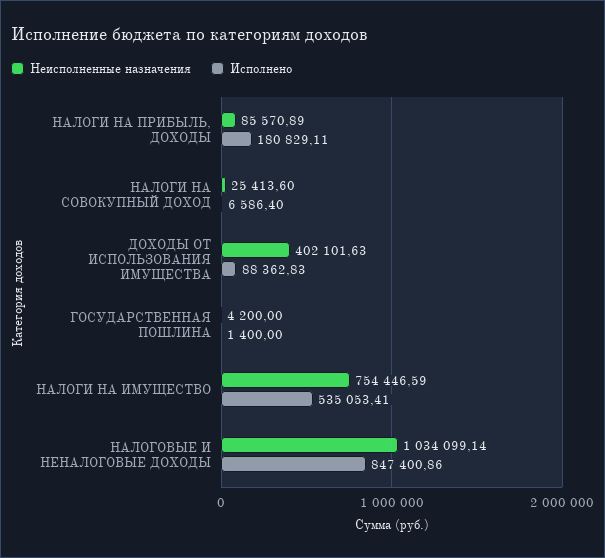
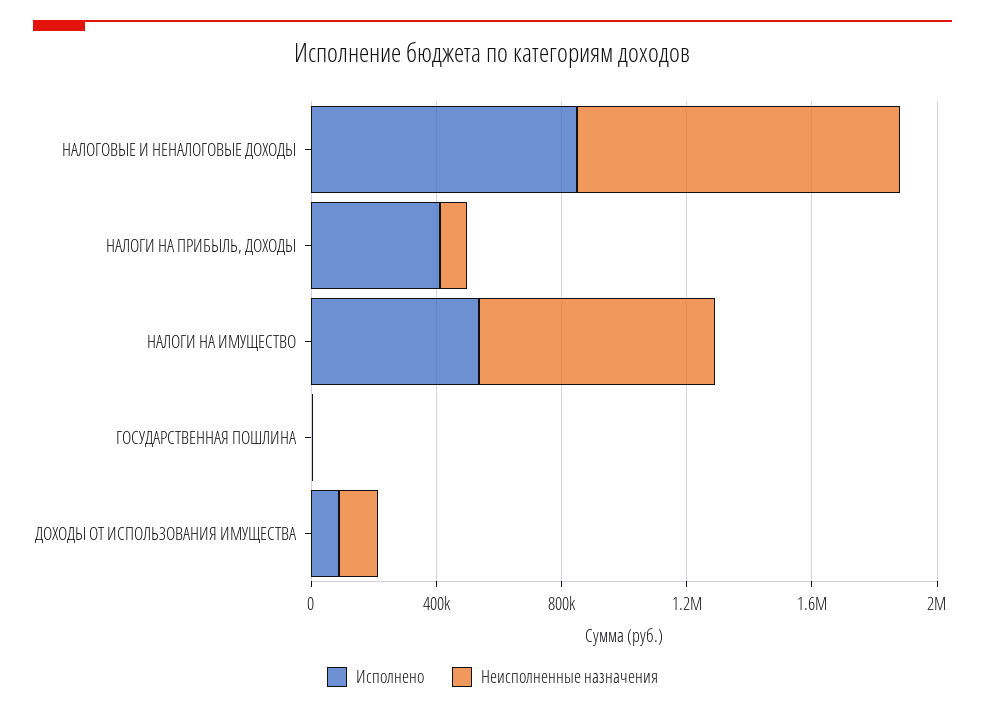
Исполнено, НАЛОГИ НА ПРИБЫЛЬ, ДОХОДЫ: 180829.11 -> 400000
Неисполненные назначения, НАЛОГИ НА СОВОКУПНЫЙ ДОХОД: 25413.6 -> none
Исполнено, НАЛОГИ НА СОВОКУПНЫЙ ДОХОД: 6586.4 -> none
Неисполненные назначения, ДОХОДЫ ОТ ИСПОЛЬЗОВАНИЯ ИМУЩЕСТВА: 402101.63 -> 100000

